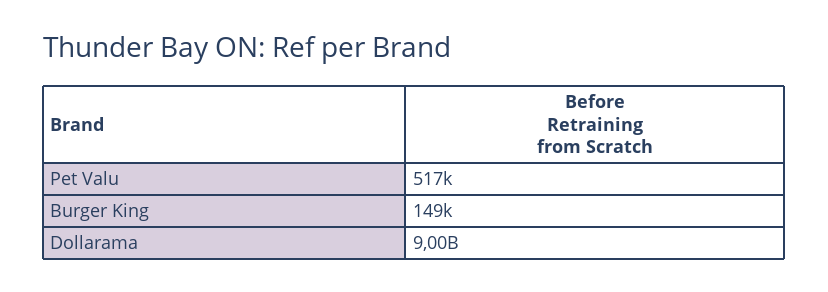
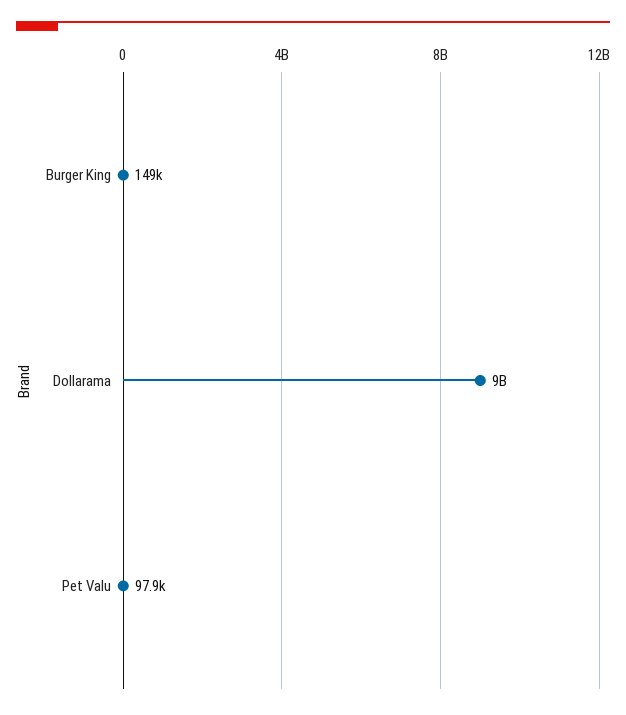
Pet Valu: 517000 -> 97900

